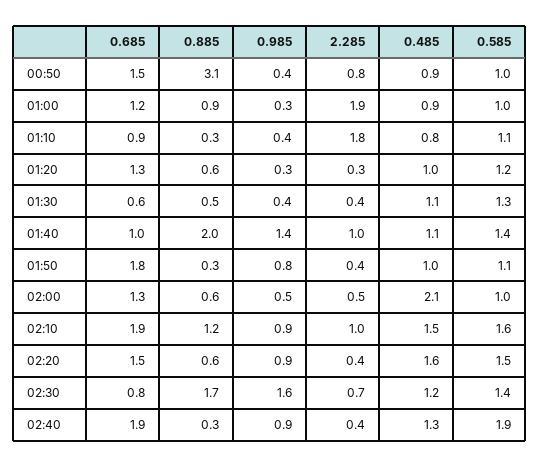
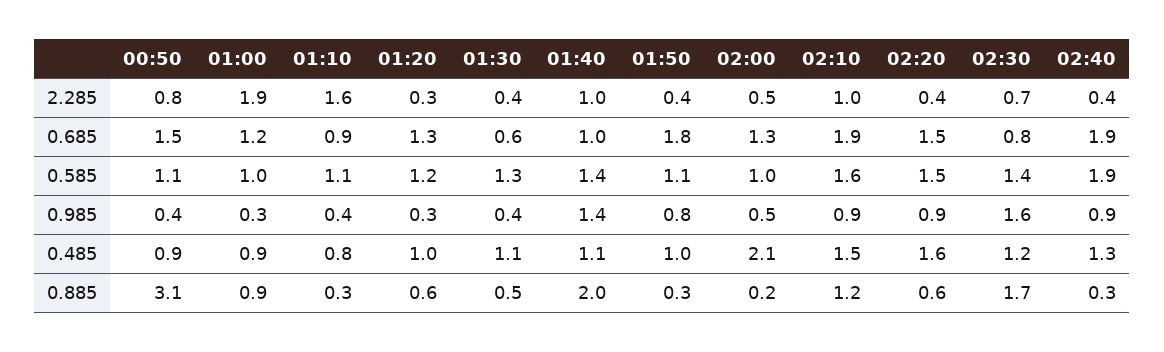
0.585, 00:50: 1 -> 1.1
2.285, 01:10: 1.8 -> 1.6
0.885, 02:00: 0.6 -> 0.2

